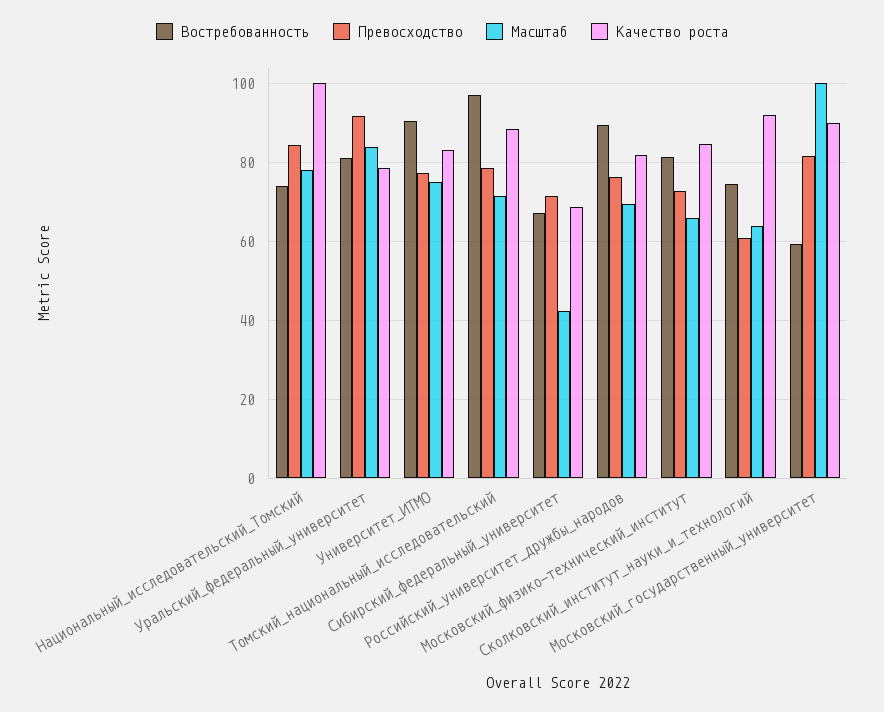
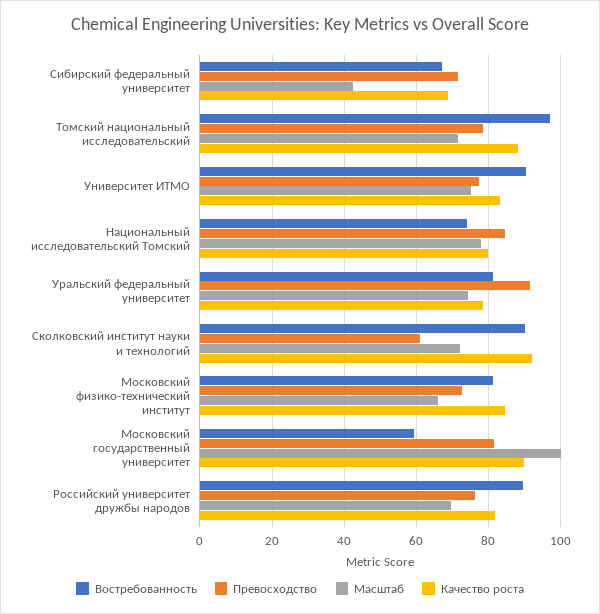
Качество роста, Национальный_исследовательский_Томский: 100 -> 80
Масштаб, Уральский_федеральный_университет: 84 -> 74
Востребованность, Сколковский_институт_науки_и_технологий: 74 -> 90
Масштаб, Сколковский_институт_науки_и_технологий: 64 -> 72

